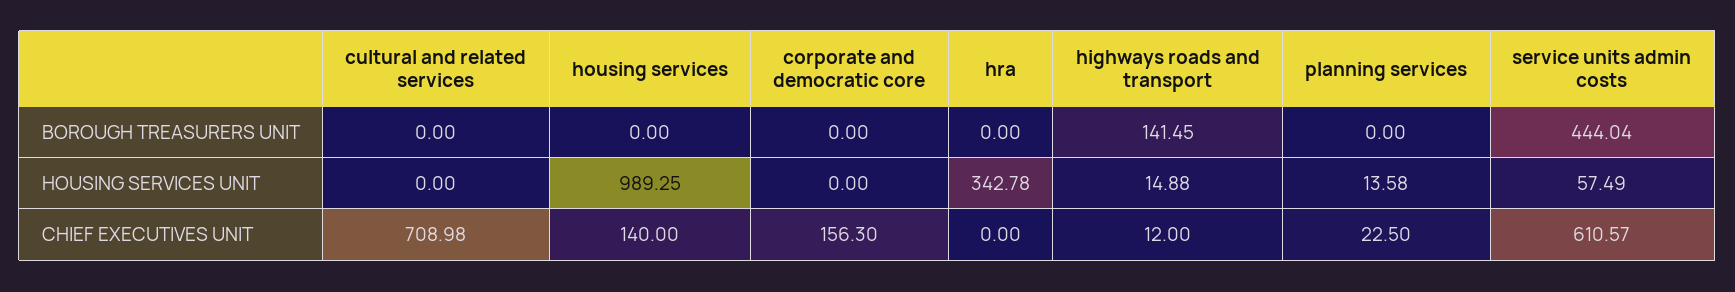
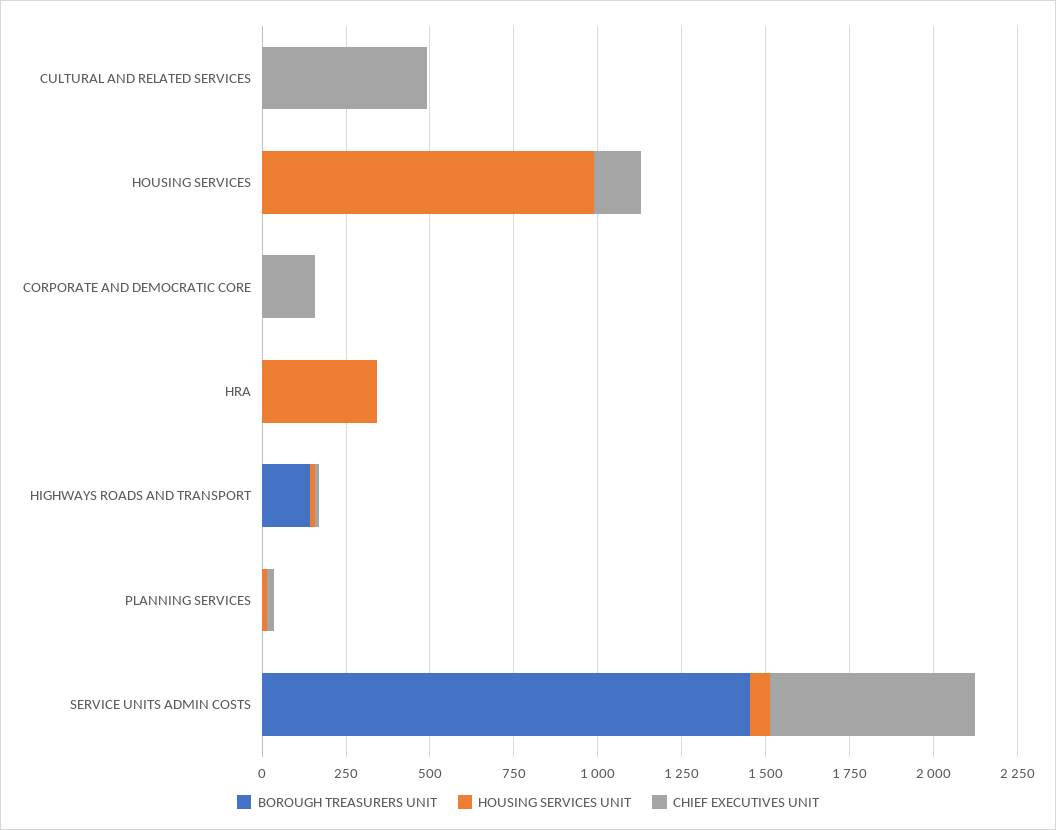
BOROUGH TREASURERS UNIT, service units admin costs: 444.04 -> 1450
CHIEF EXECUTIVES UNIT, cultural and related services: 708.98 -> 500

